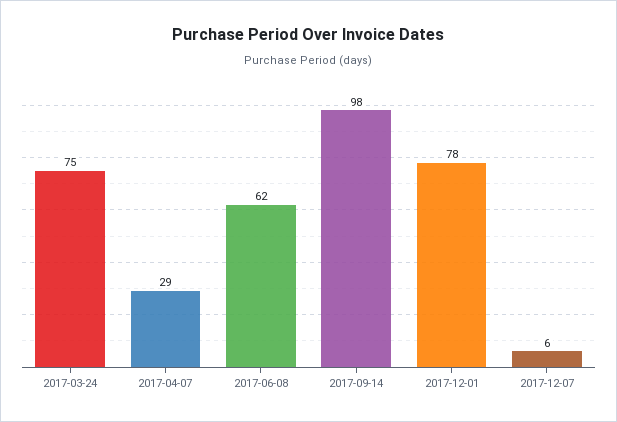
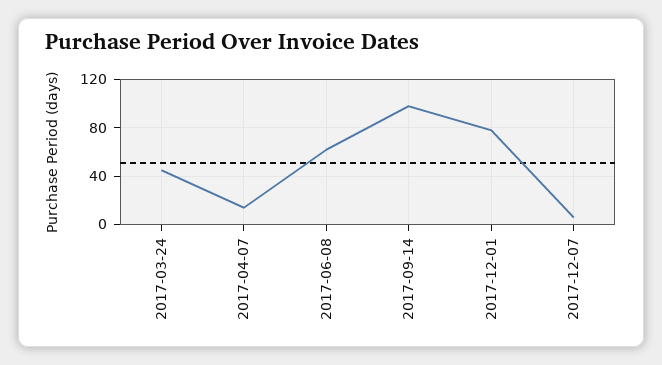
2017-03-24: 75 -> 45
2017-04-07: 29 -> 15

